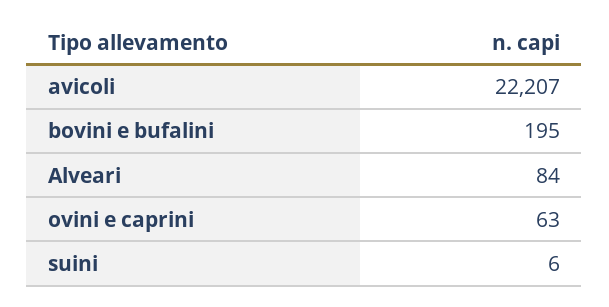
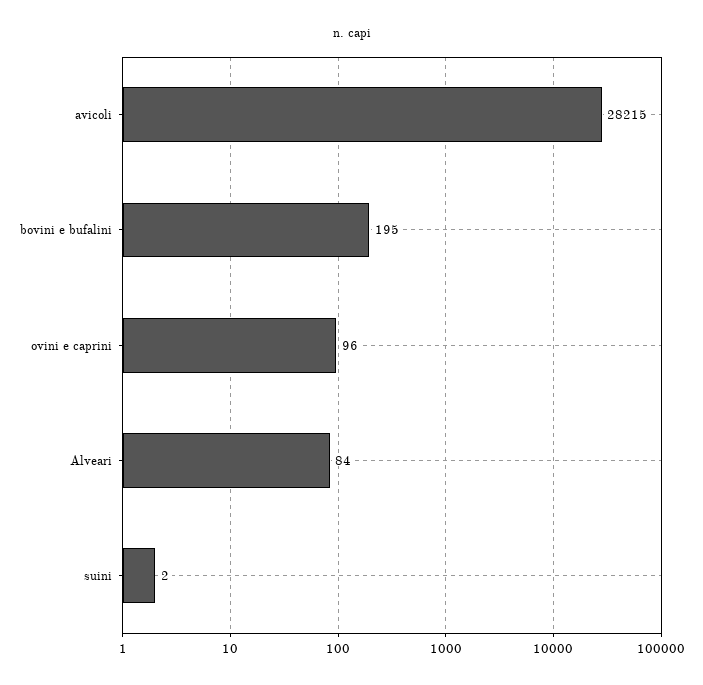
avicoli: 22207 -> 28215
ovini e caprini: 63 -> 96
suini: 6 -> 2

